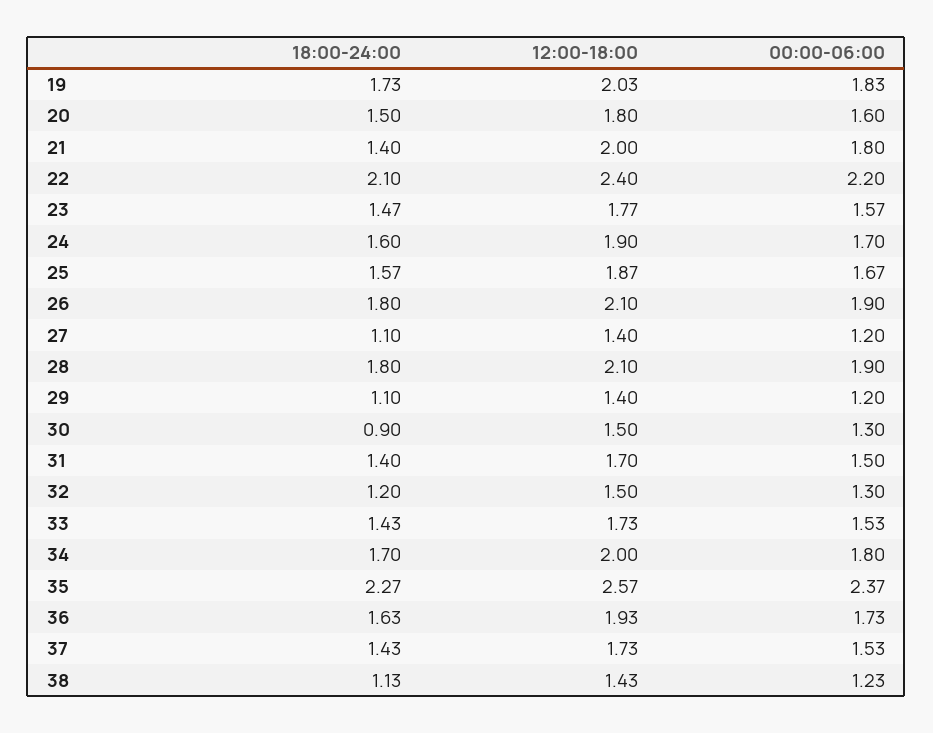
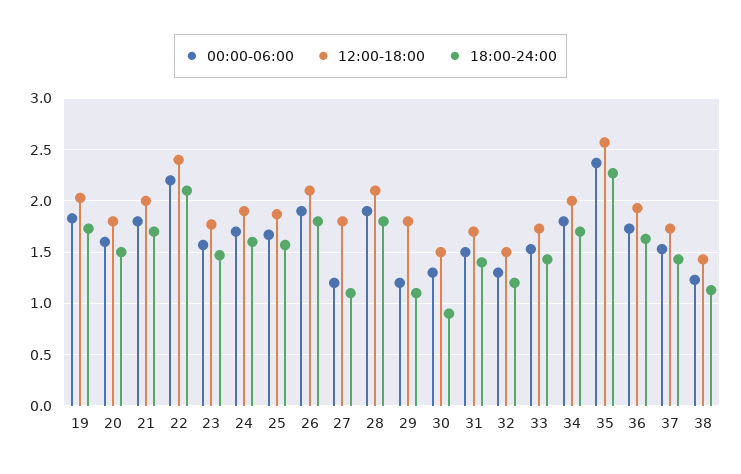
18:00-24:00, 21: 1.4 -> 1.7
12:00-18:00, 27: 1.4 -> 1.8
12:00-18:00, 29: 1.4 -> 1.8

